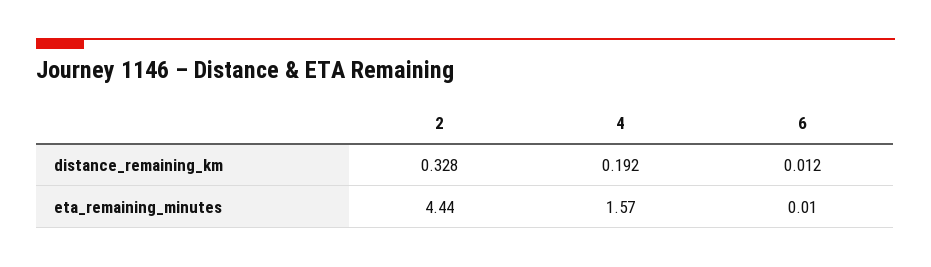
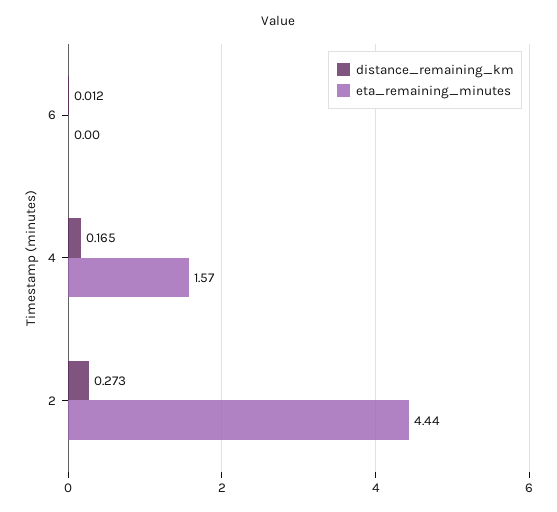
distance_remaining_km, 2: 0.328 -> 0.273
distance_remaining_km, 4: 0.192 -> 0.165
eta_remaining_minutes, 6: 0.01 -> 0

